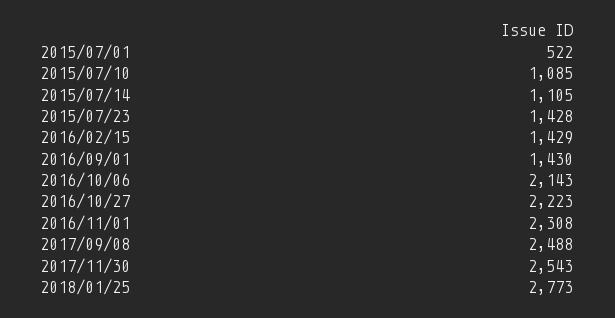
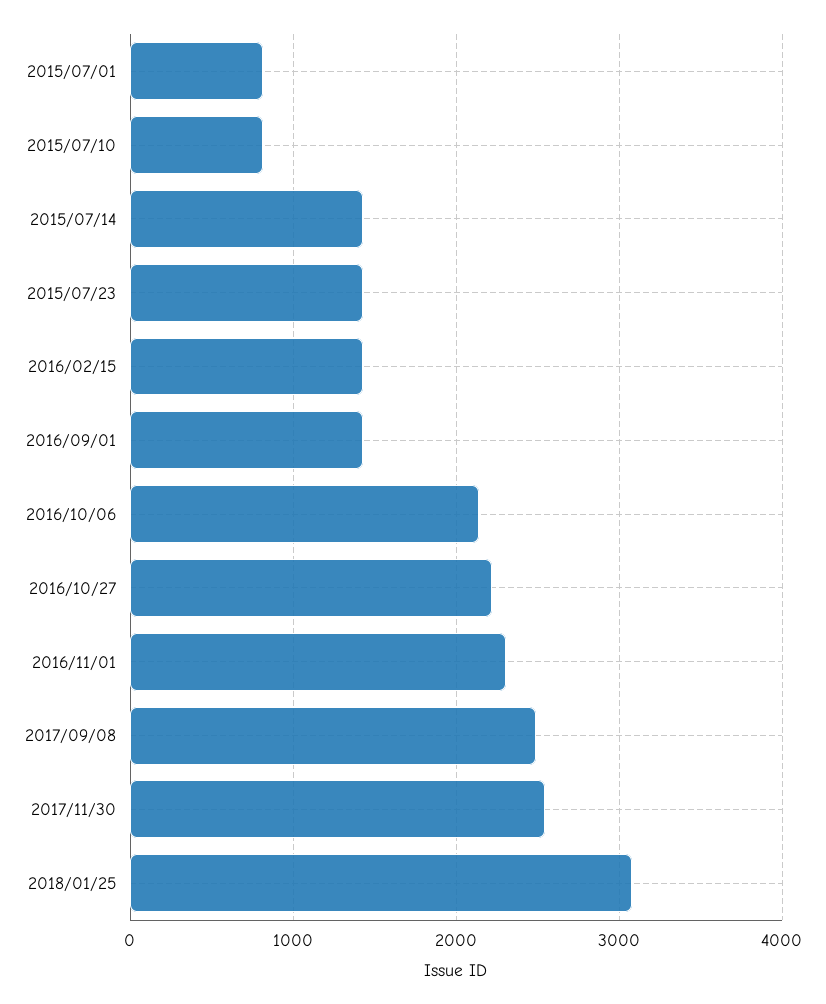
2015/07/01: 522 -> 800
2015/07/10: 1085 -> 800
2015/07/14: 1105 -> 1400
2018/01/25: 2773 -> 3100

